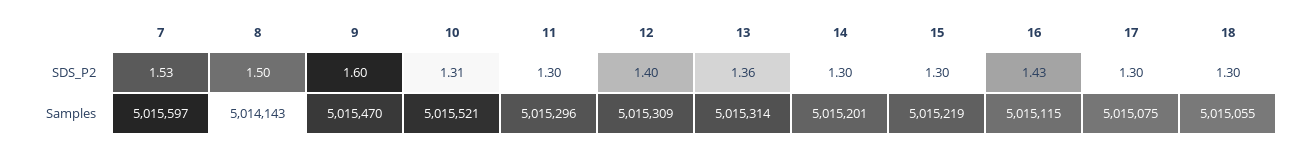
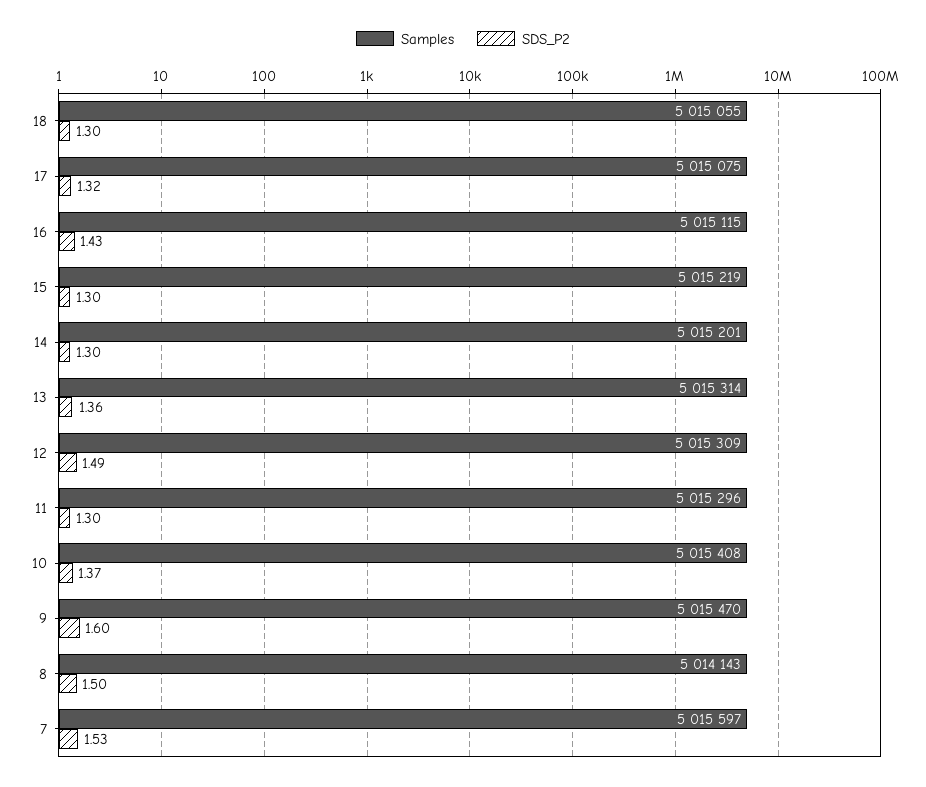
SDS_P2, 10: 1.31 -> 1.37
SDS_P2, 12: 1.4 -> 1.49
SDS_P2, 17: 1.3 -> 1.32
Samples, 10: 5015521 -> 5015408

